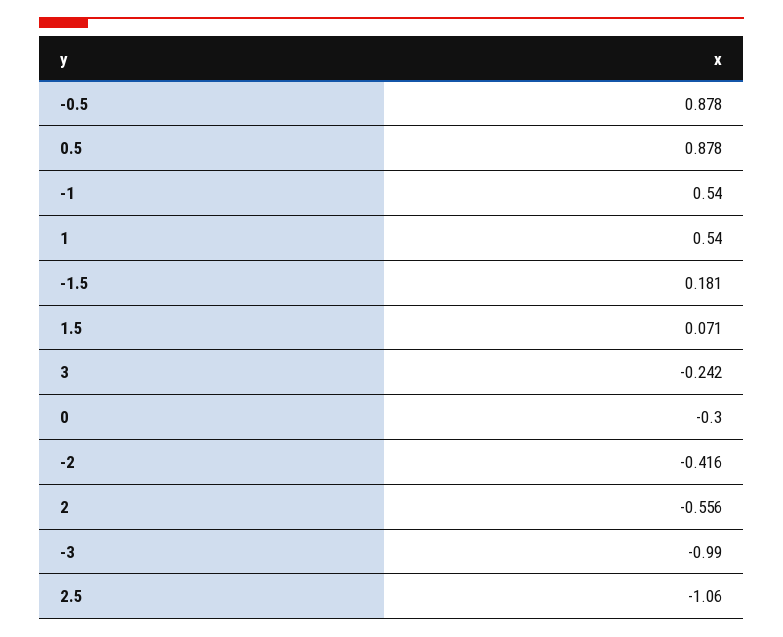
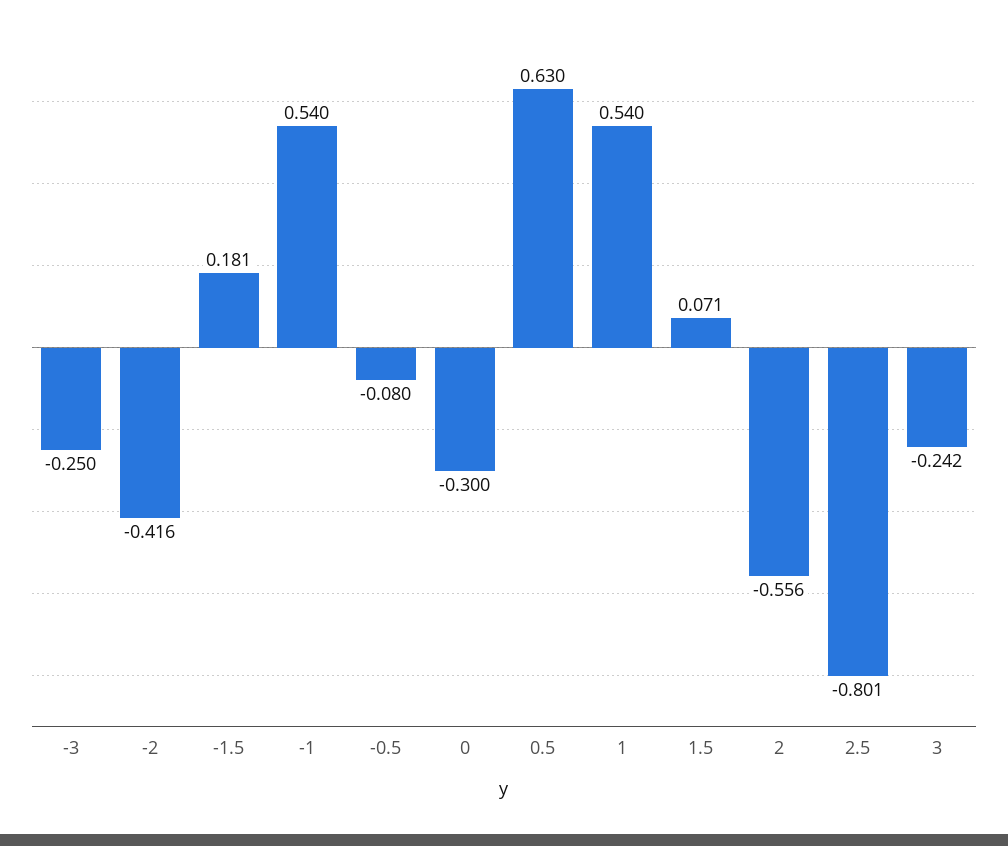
-0.5: 0.878 -> -0.08
0.5: 0.878 -> 0.63
-3: -0.99 -> -0.25
2.5: -1.06 -> -0.801

